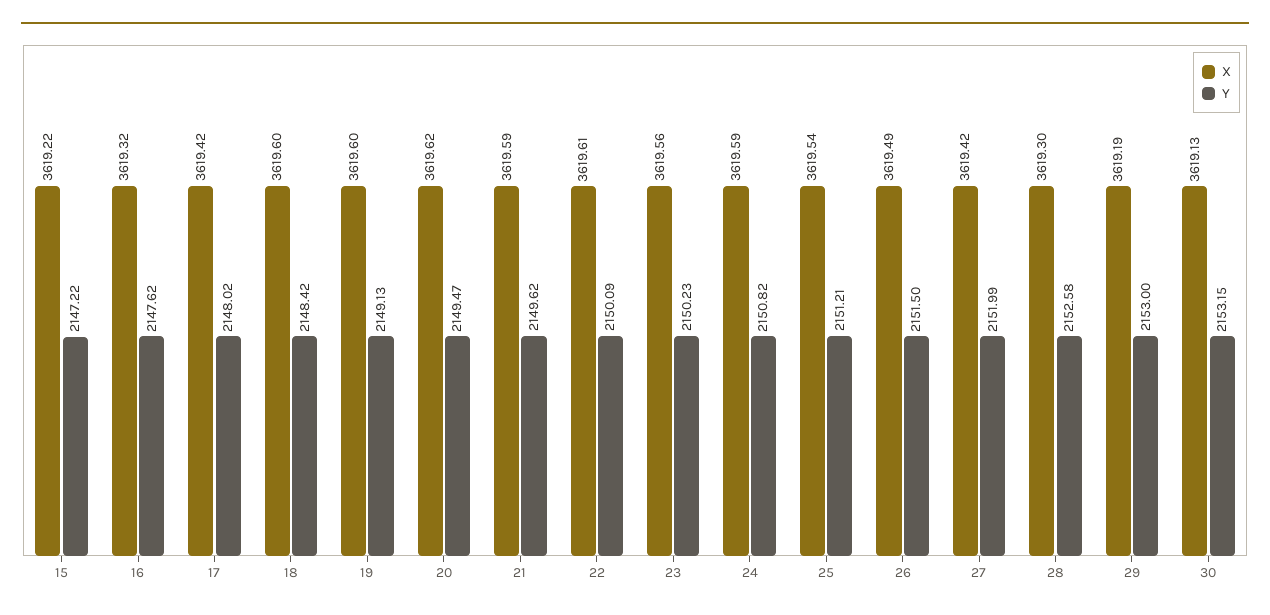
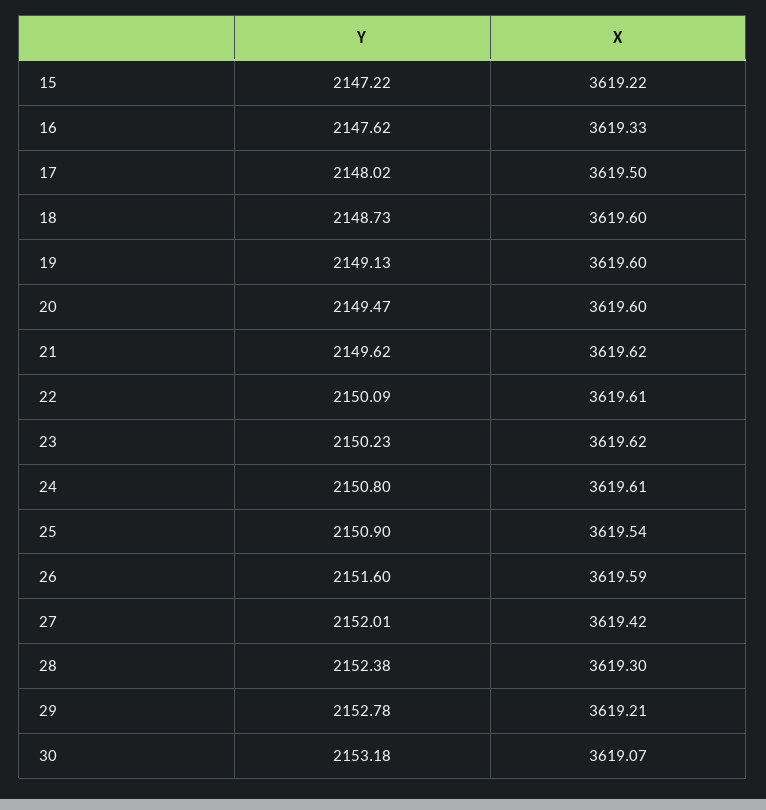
X, 16: 3619.32 -> 3619.33
X, 17: 3619.42 -> 3619.5
Y, 18: 2148.42 -> 2148.73
X, 20: 3619.62 -> 3619.6
X, 21: 3619.59 -> 3619.62
X, 23: 3619.56 -> 3619.62
X, 24: 3619.59 -> 3619.61
Y, 24: 2150.82 -> 2150.8
Y, 25: 2151.21 -> 2150.9
X, 26: 3619.49 -> 3619.59
Y, 26: 2151.5 -> 2151.6
Y, 27: 2151.99 -> 2152.01
Y, 28: 2152.58 -> 2152.38
X, 29: 3619.19 -> 3619.21
Y, 29: 2153 -> 2152.78
X, 30: 3619.13 -> 3619.07
Y, 30: 2153.15 -> 2153.18

